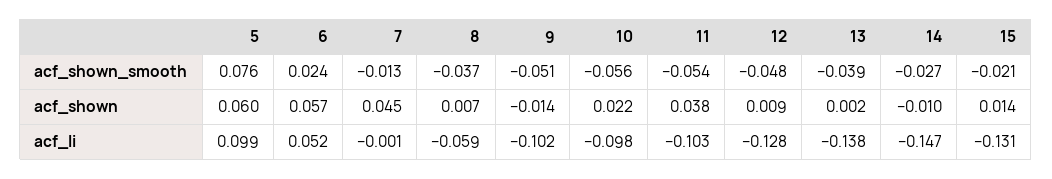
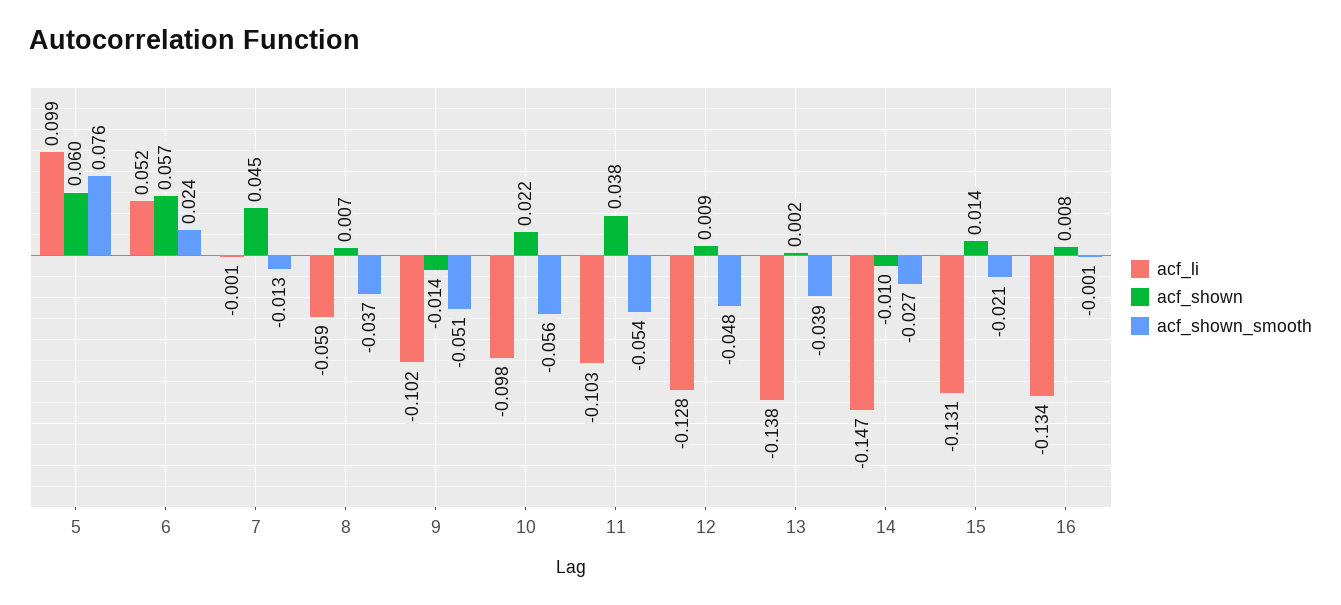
acf_li, 16: none -> -0.134
acf_shown, 16: none -> 0.008
acf_shown_smooth, 16: none -> -0.001

